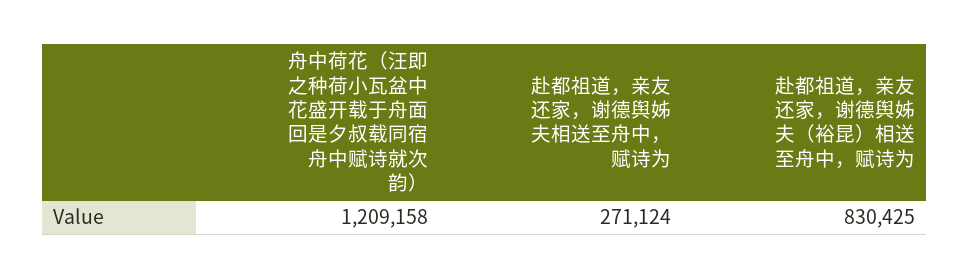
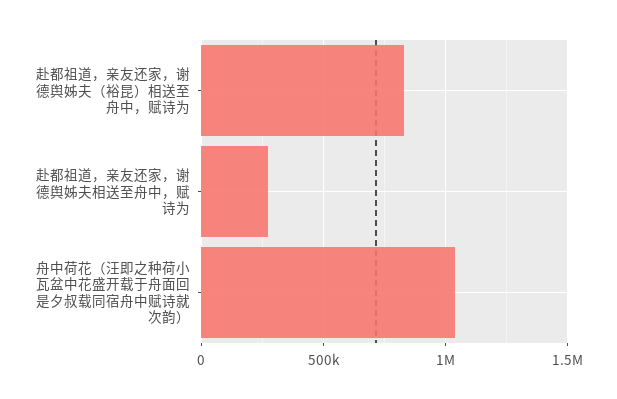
舟中荷花（汪即之种荷小瓦盆中花盛开载于舟面回是夕叔载同宿舟中赋诗就次韵）: 1209158 -> 1050000

